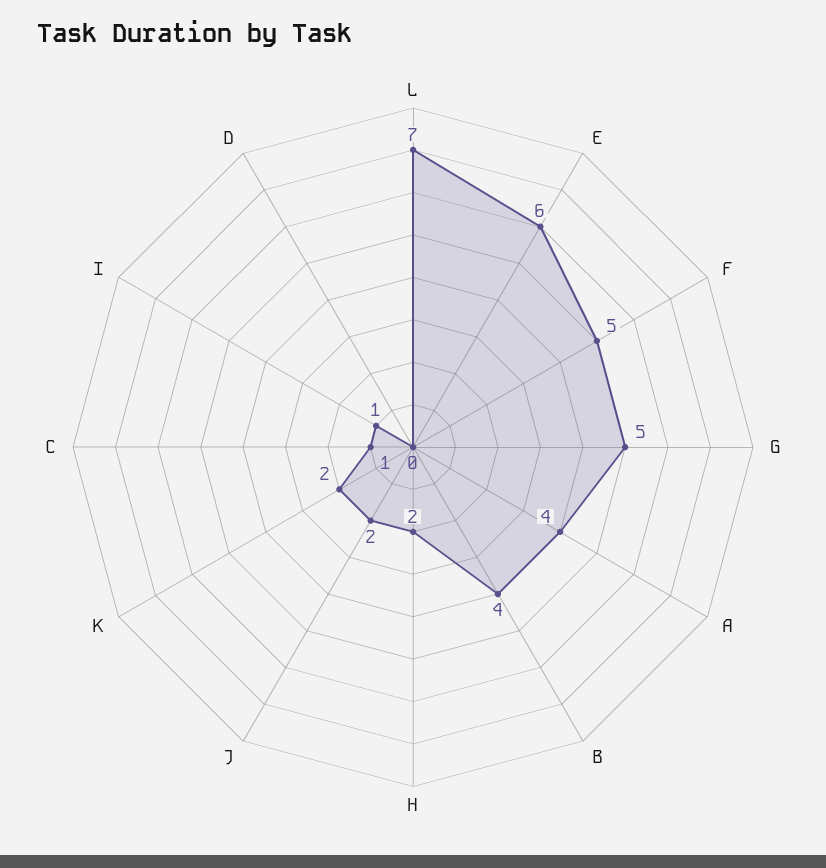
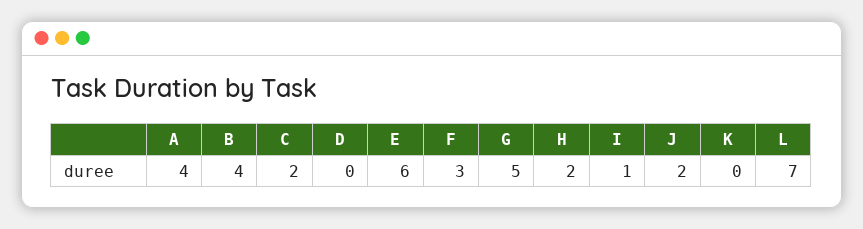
F: 5 -> 3
K: 2 -> 0
C: 1 -> 2

